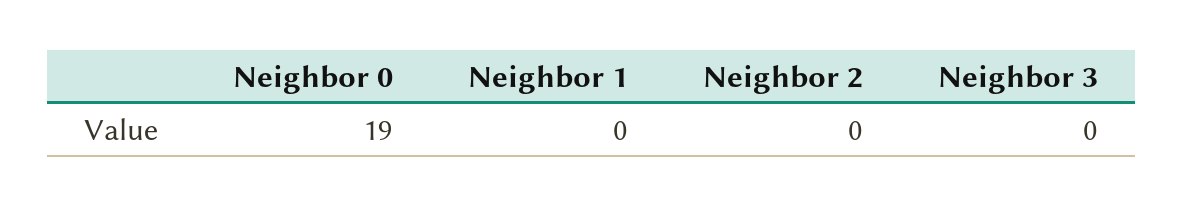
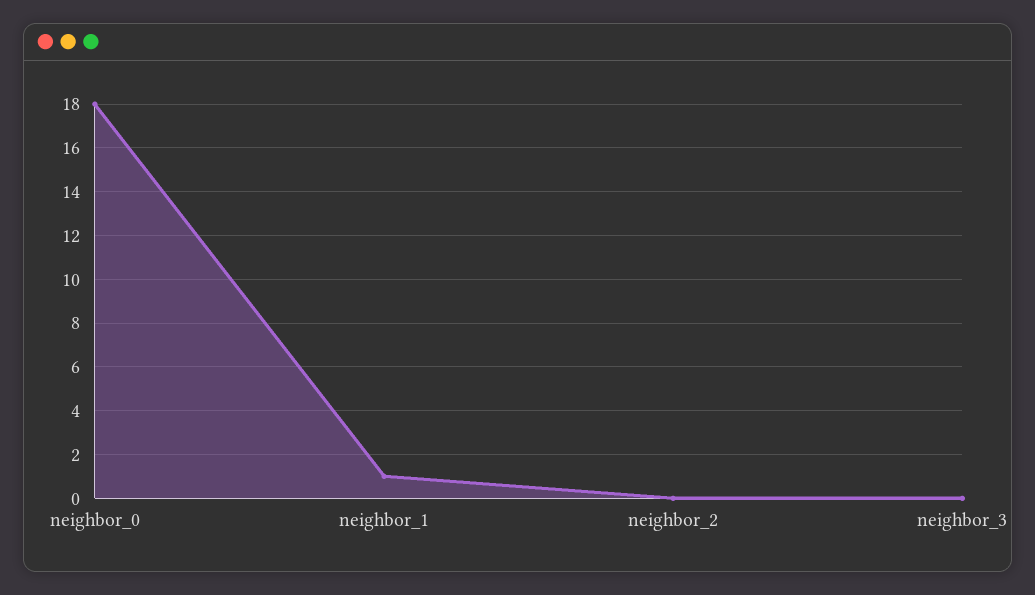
Neighbor 0: 19 -> 18
Neighbor 1: 0 -> 1

